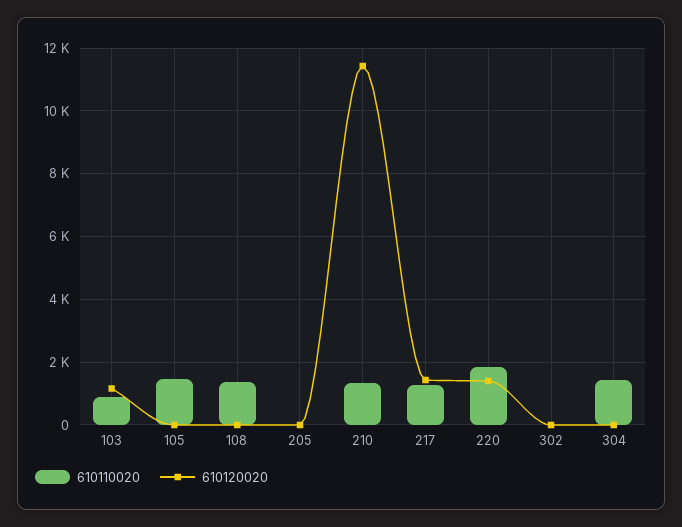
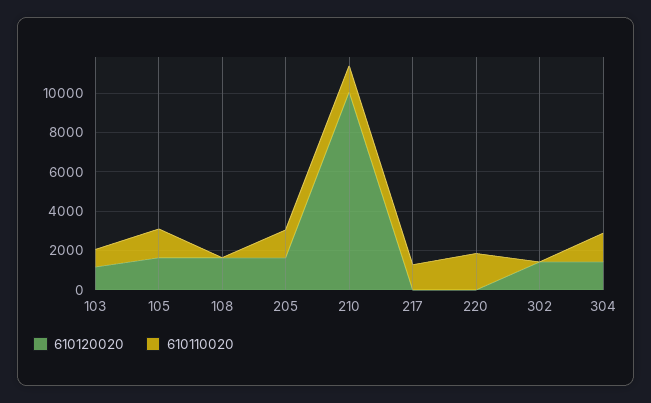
610120020, 105: 0 -> 1500
610110020, 108: 1400 -> 0
610120020, 108: 0 -> 1500
610110020, 205: 0 -> 1500
610120020, 205: 0 -> 1500
610120020, 210: 11400 -> 10000
610120020, 217: 1400 -> 0
610120020, 220: 1400 -> 0
610120020, 302: 0 -> 1500
610120020, 304: 0 -> 1500

